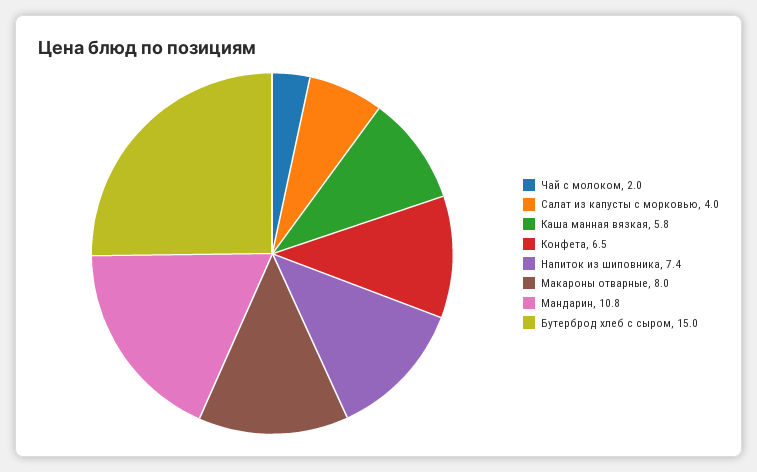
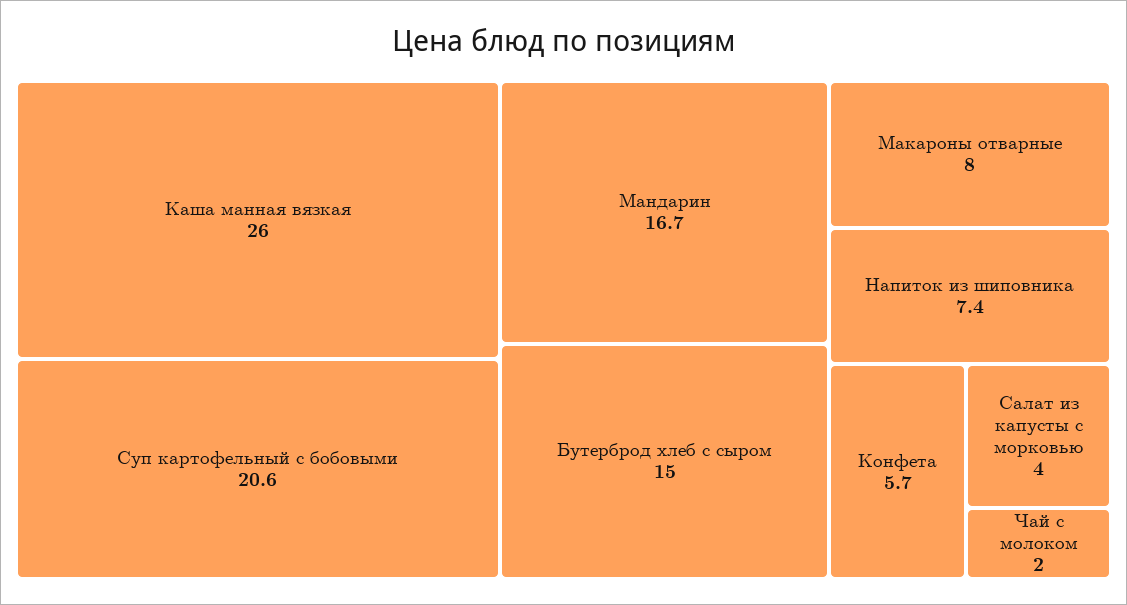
Каша манная вязкая: 5.8 -> 26
Конфета: 6.5 -> 5.7
Мандарин: 10.8 -> 16.7
Суп картофельный с бобовыми: none -> 20.6

